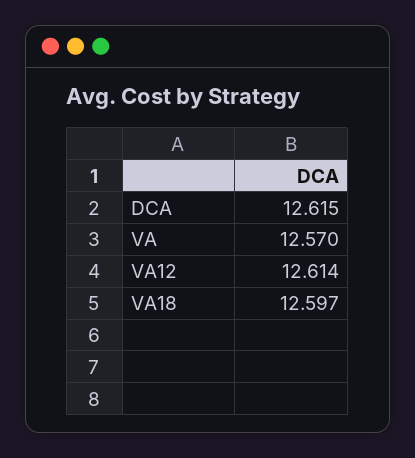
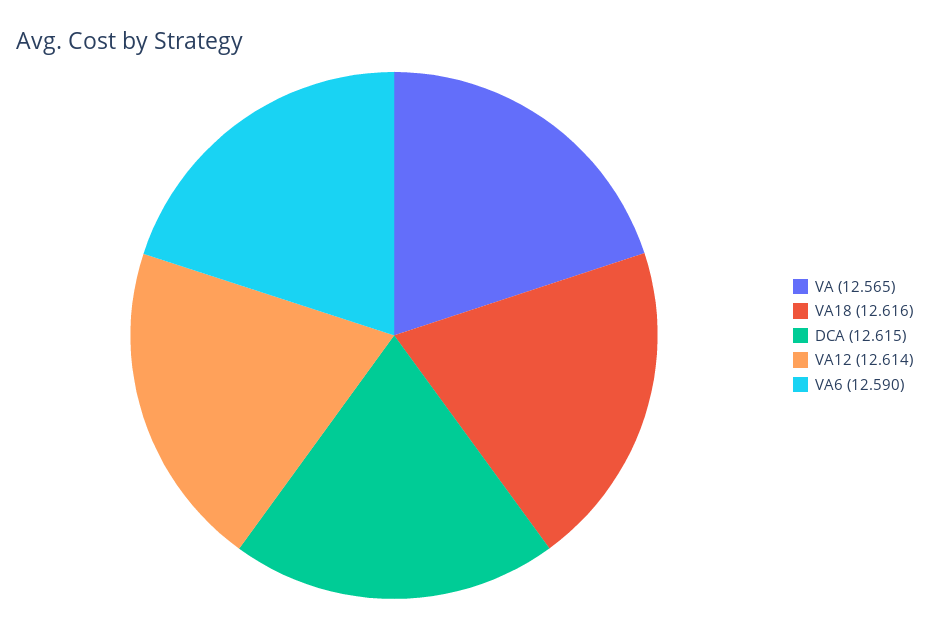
VA: 12.57 -> 12.565
VA18: 12.597 -> 12.616
VA6: none -> 12.59

